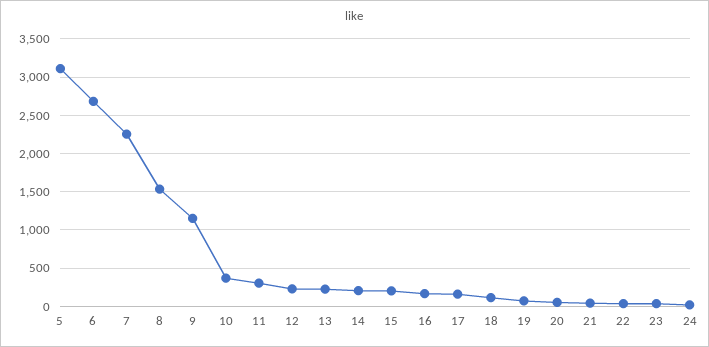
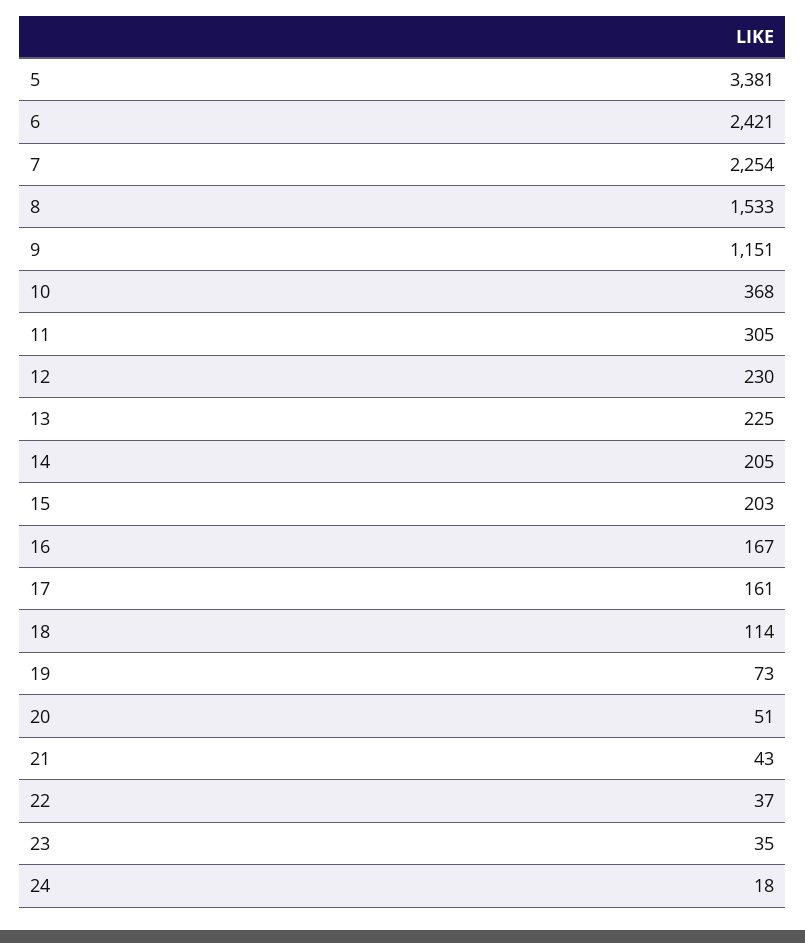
5: 3100 -> 3381
6: 2700 -> 2421

